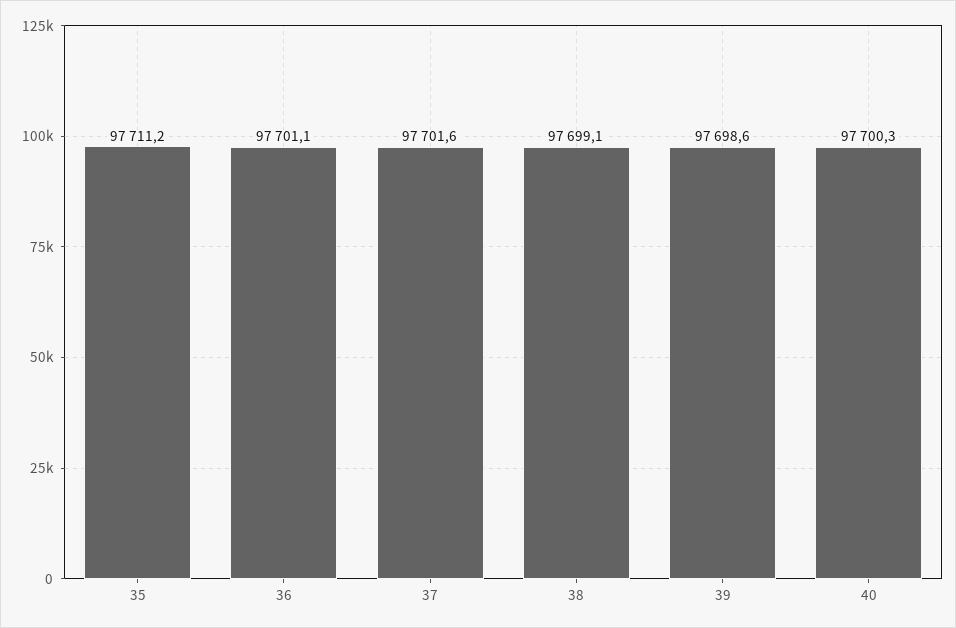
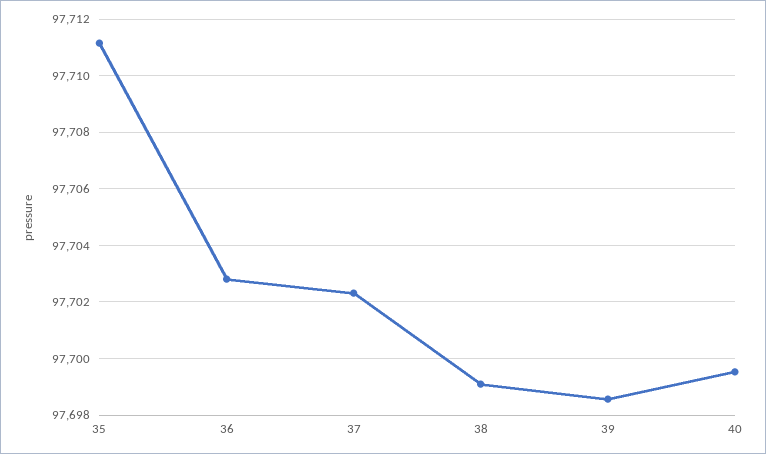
36: 97701.1 -> 97702.75
37: 97701.6 -> 97702.25
40: 97700.3 -> 97699.5

